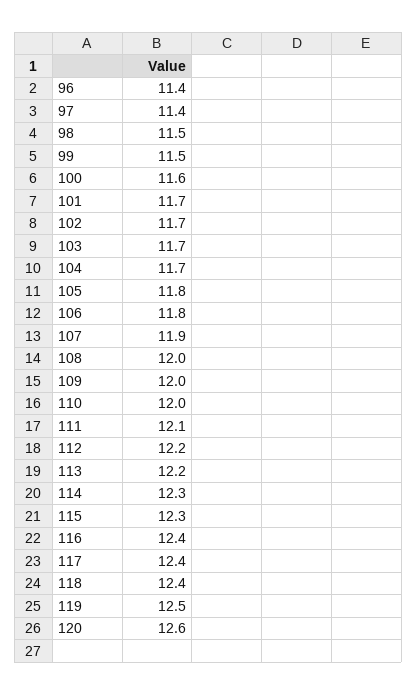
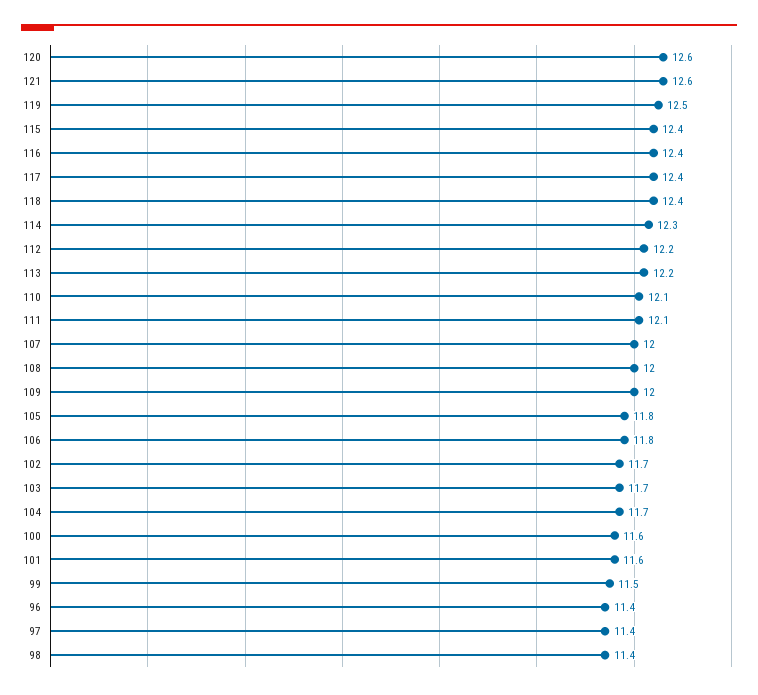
98: 11.5 -> 11.4
101: 11.7 -> 11.6
107: 11.9 -> 12
110: 12 -> 12.1
115: 12.3 -> 12.4
121: none -> 12.6

